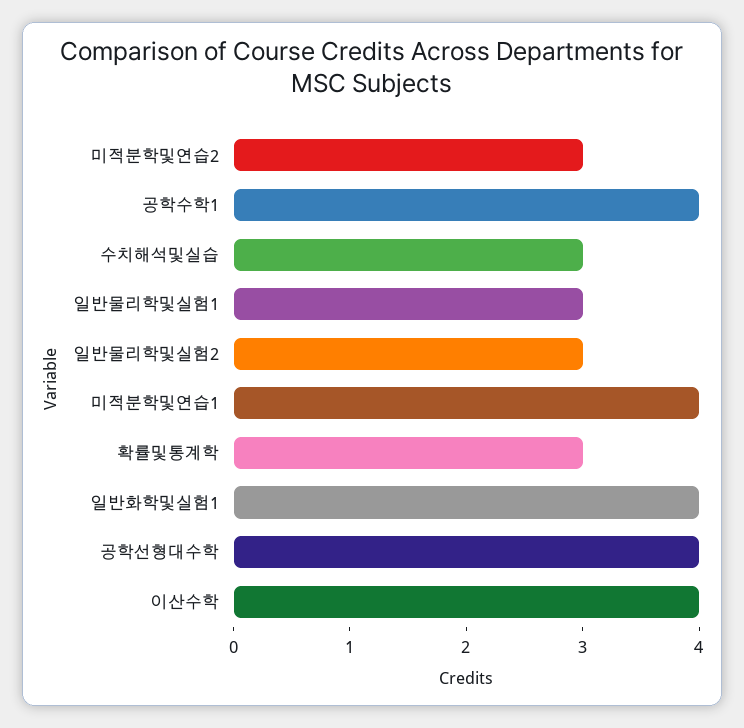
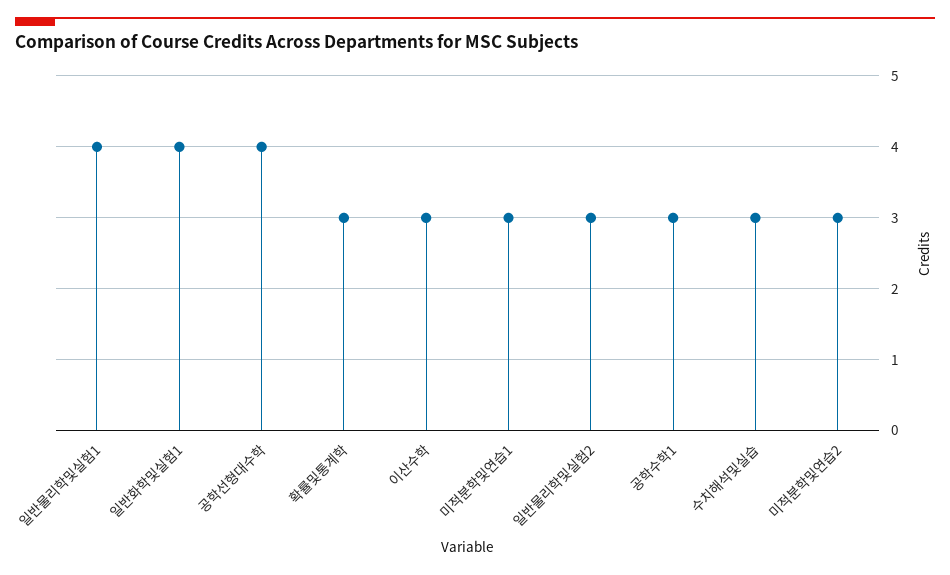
공학수학1: 4 -> 3
일반물리학및실험1: 3 -> 4
미적분학및연습1: 4 -> 3
이산수학: 4 -> 3

